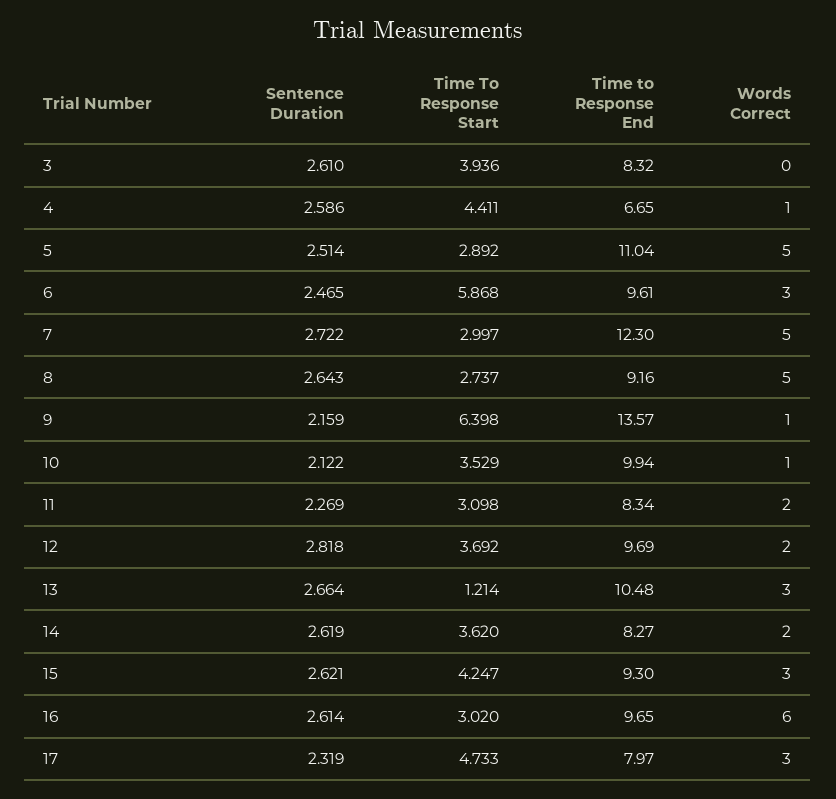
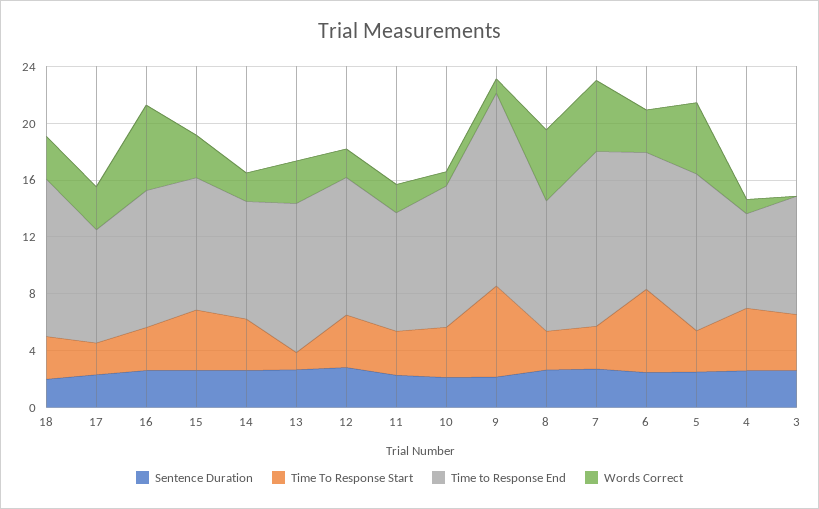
Time To Response Start, 17: 4.733 -> 2
Sentence Duration, 18: none -> 2
Time To Response Start, 18: none -> 3
Time to Response End, 18: none -> 11
Words Correct, 18: none -> 3

